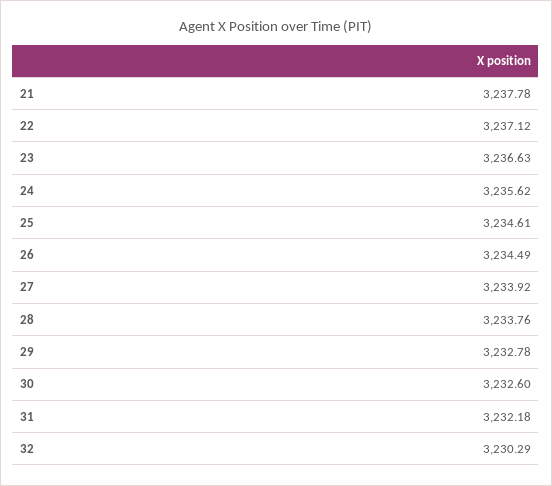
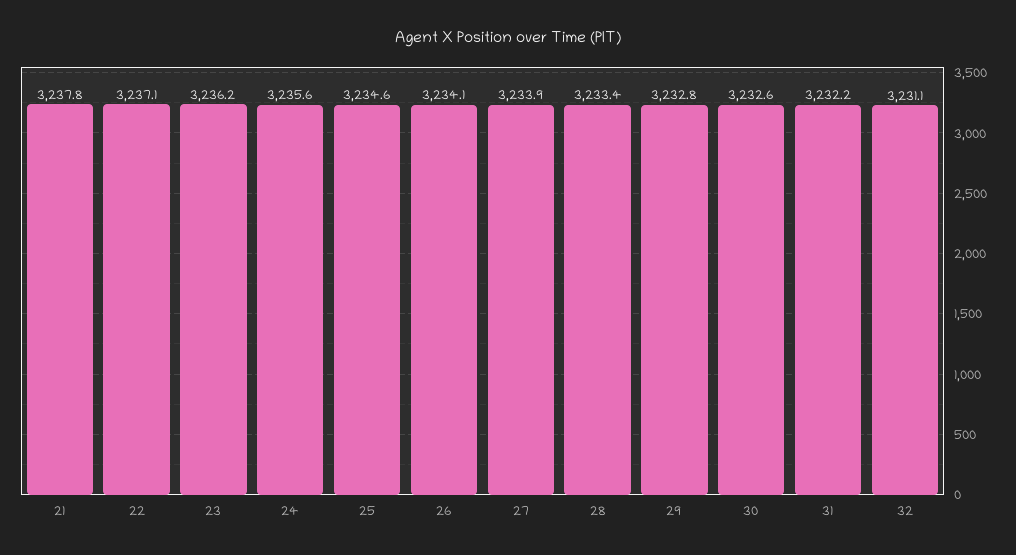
23: 3236.63 -> 3236.2
26: 3234.49 -> 3234.1
28: 3233.76 -> 3233.4
32: 3230.29 -> 3231.1

